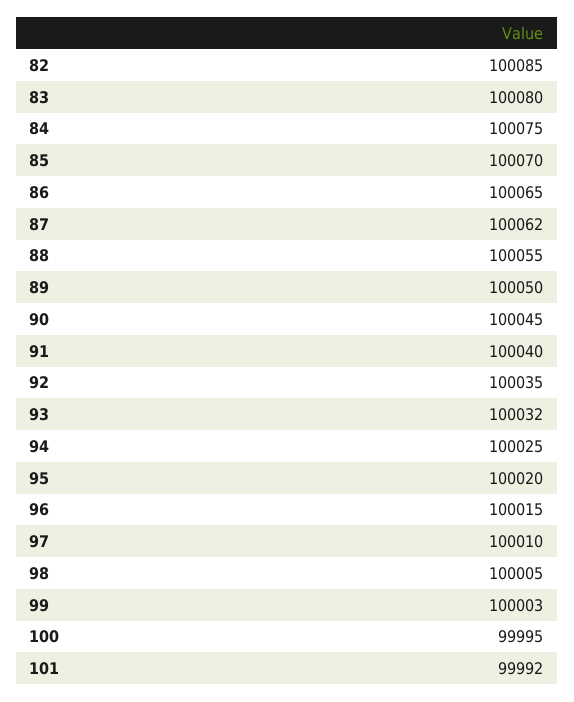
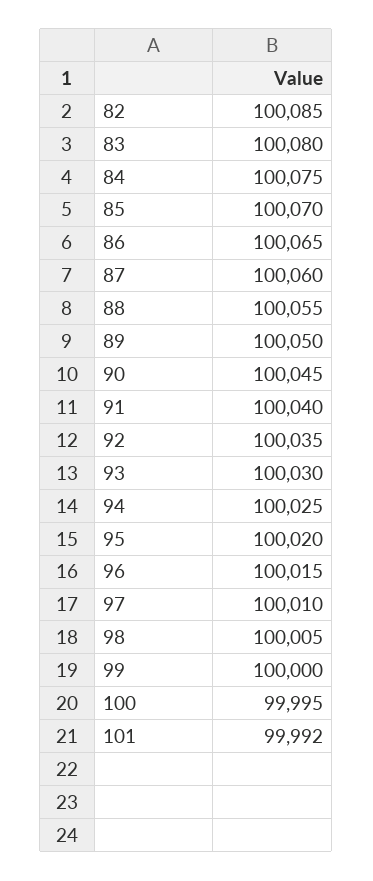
87: 100062 -> 100060
93: 100032 -> 100030
99: 100003 -> 100000

